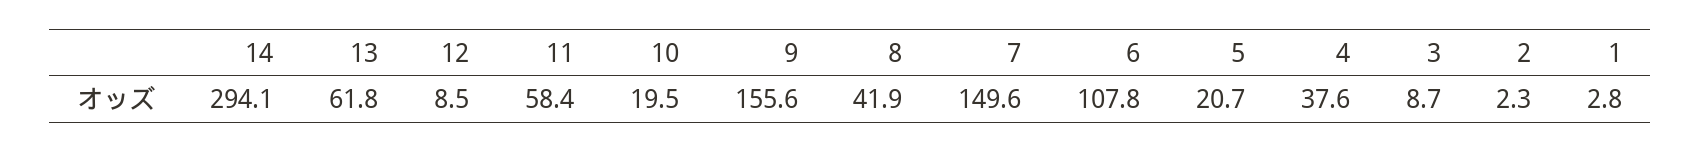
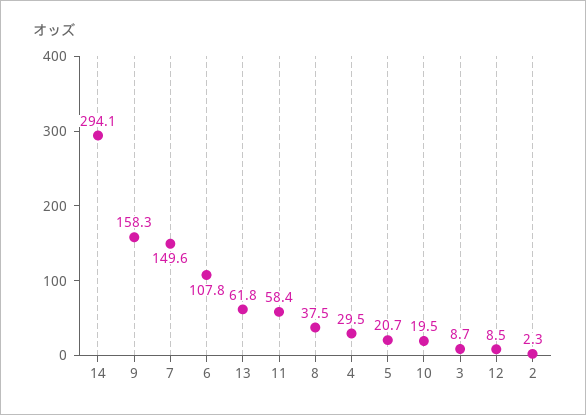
9: 155.6 -> 158.3
8: 41.9 -> 37.5
4: 37.6 -> 29.5
1: 2.8 -> none

